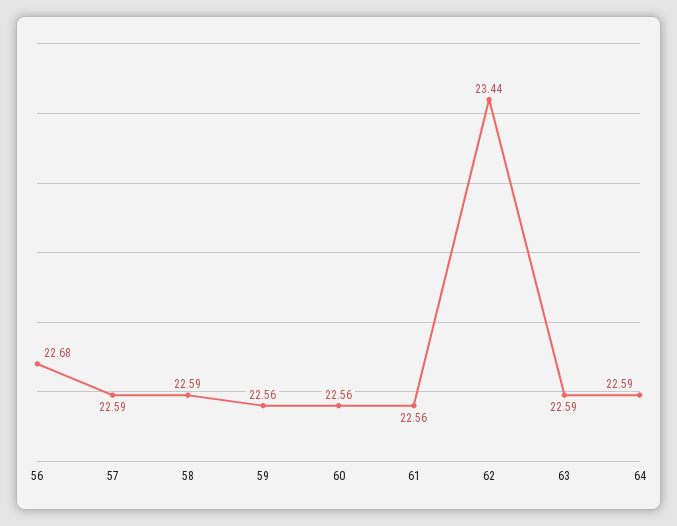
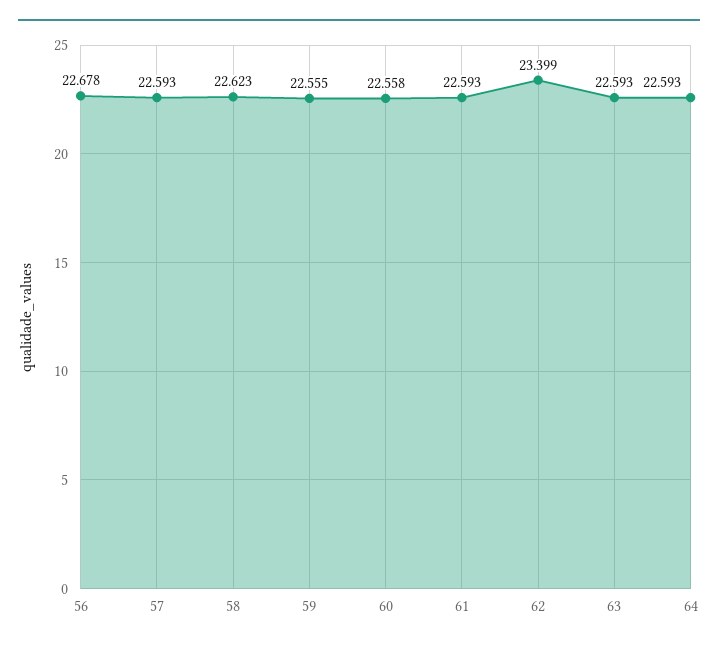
58: 22.59 -> 22.623
61: 22.56 -> 22.593
62: 23.44 -> 23.399

